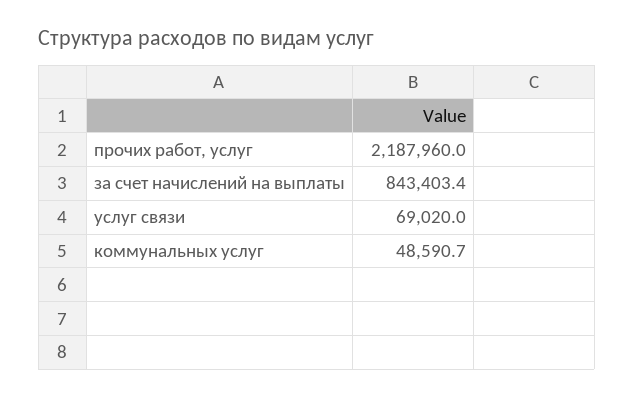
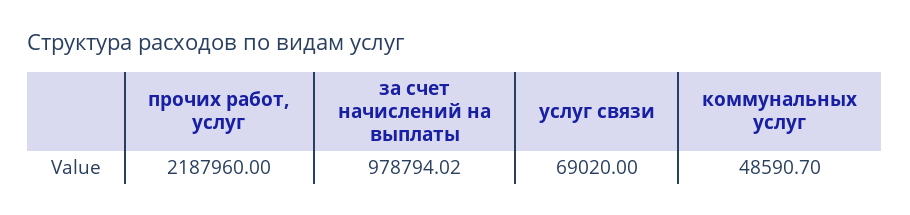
за счет начислений на выплаты: 843403.4 -> 978794.02

